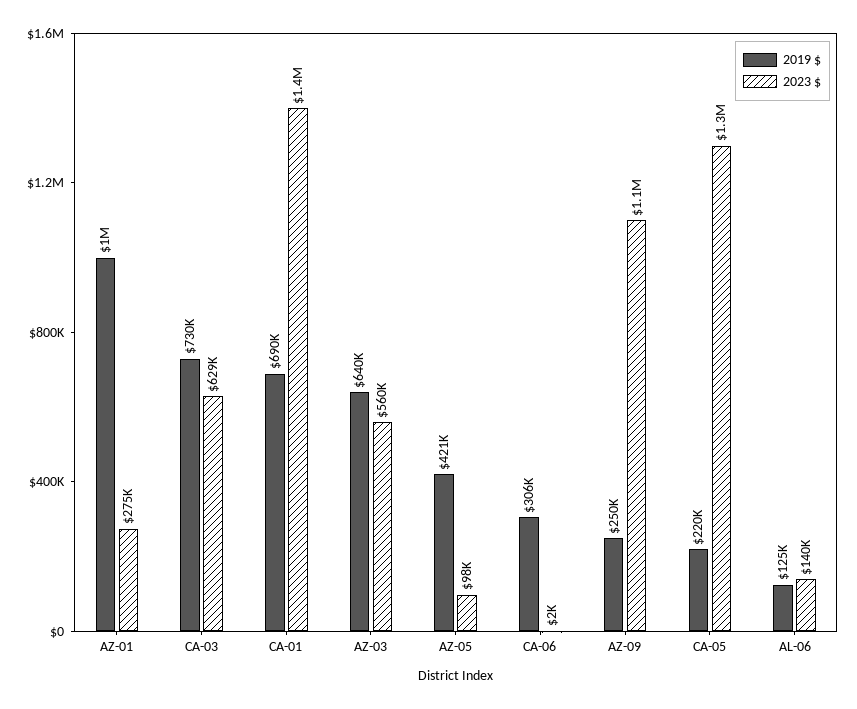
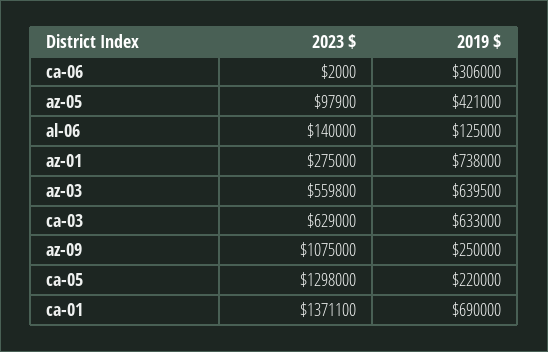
2019 $, AZ-01: 1000000 -> 738000
2019 $, CA-03: 730000 -> 633000

